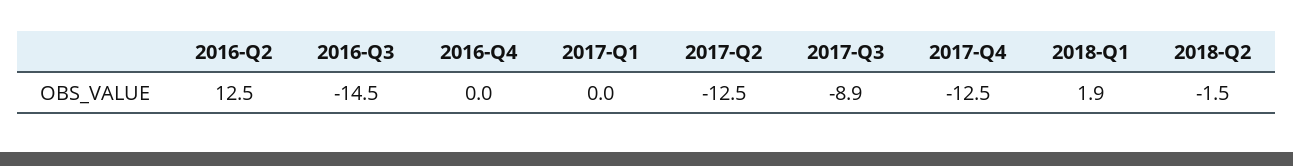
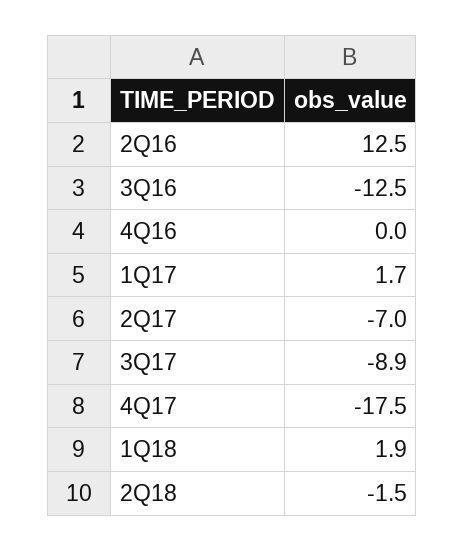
2016-Q3: -14.5 -> -12.5
2017-Q1: 0 -> 1.7
2017-Q2: -12.5 -> -7
2017-Q4: -12.5 -> -17.5

